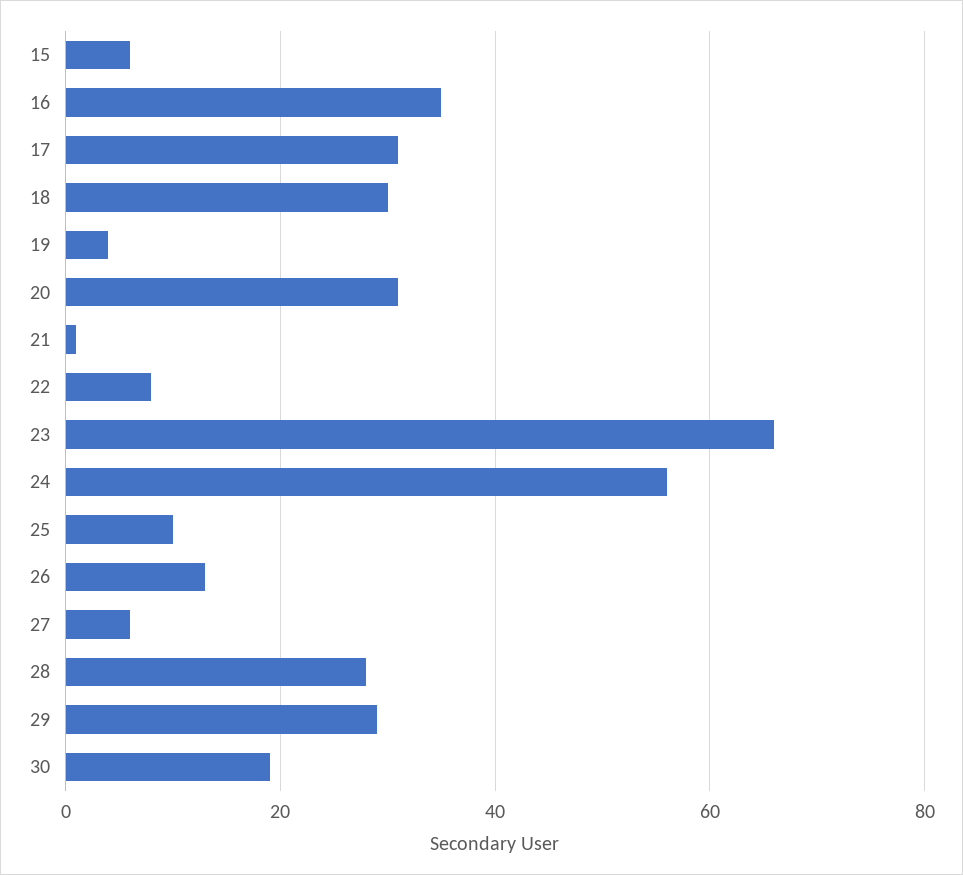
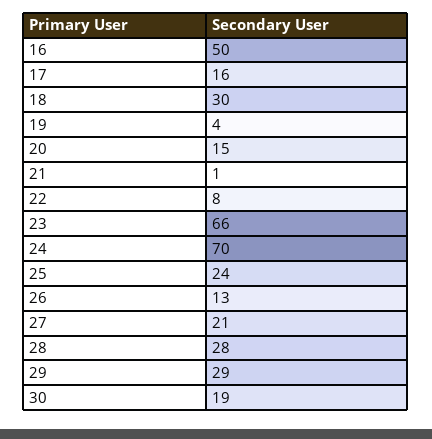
15: 5 -> none
16: 35 -> 50
17: 30 -> 16
20: 30 -> 15
24: 55 -> 70
25: 10 -> 24
27: 5 -> 21

